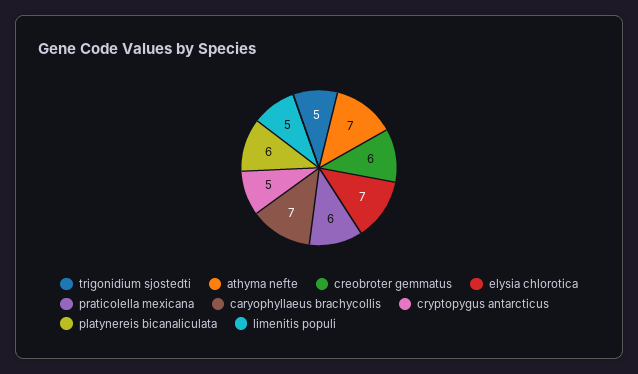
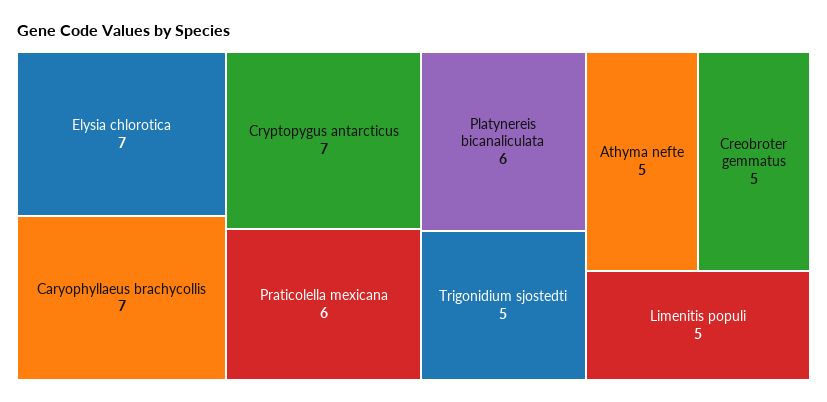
athyma nefte: 7 -> 5
creobroter gemmatus: 6 -> 5
cryptopygus antarcticus: 5 -> 7

